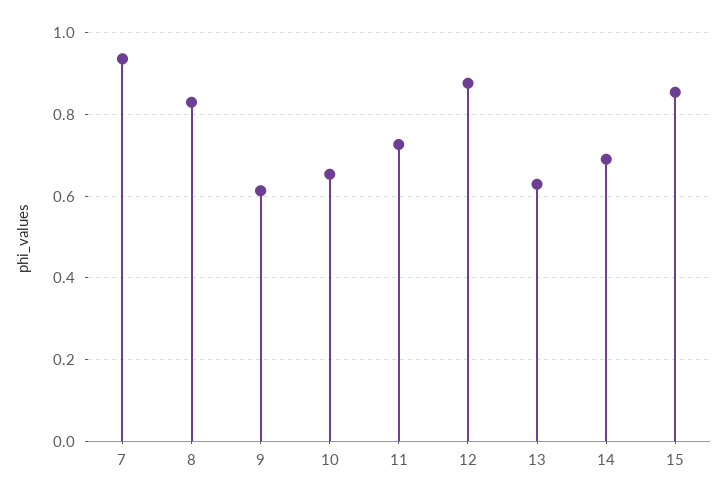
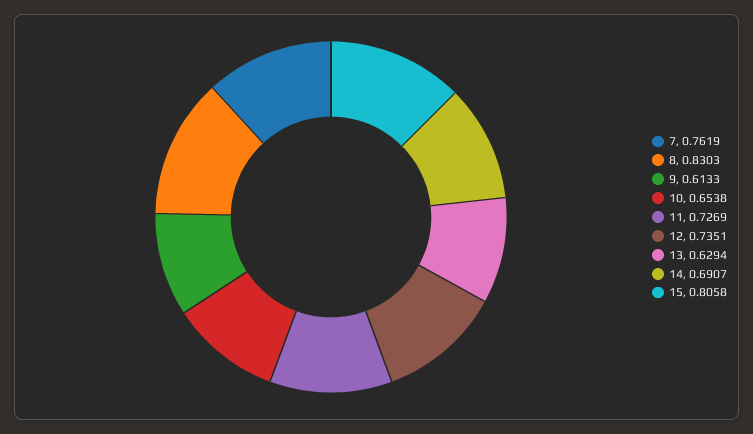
7: 0.94 -> 0.7619
12: 0.88 -> 0.7351
15: 0.86 -> 0.8058

